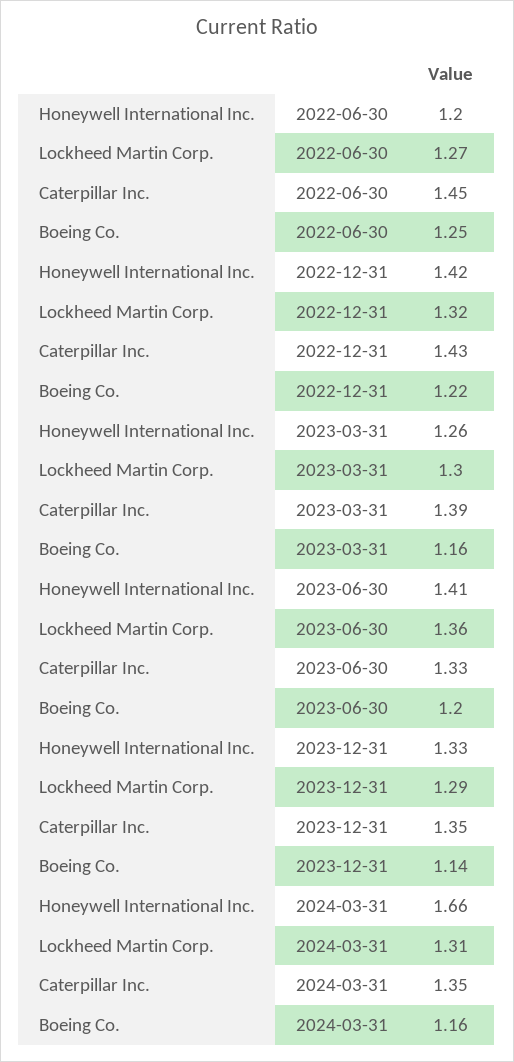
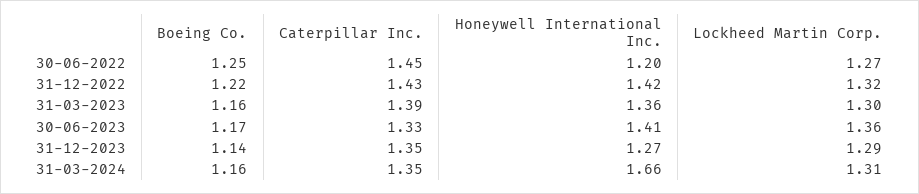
Honeywell International Inc., 2023-03-31: 1.26 -> 1.36
Boeing Co., 2023-06-30: 1.2 -> 1.17
Honeywell International Inc., 2023-12-31: 1.33 -> 1.27

